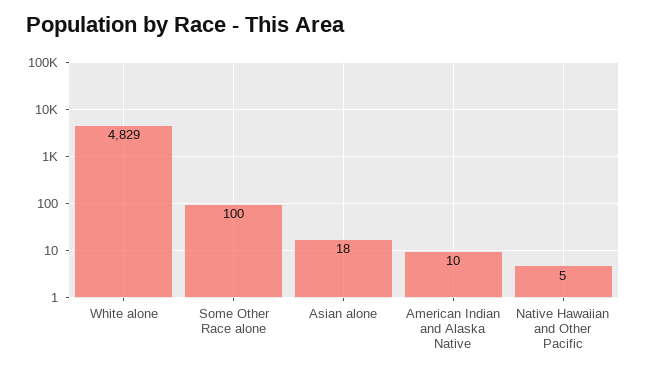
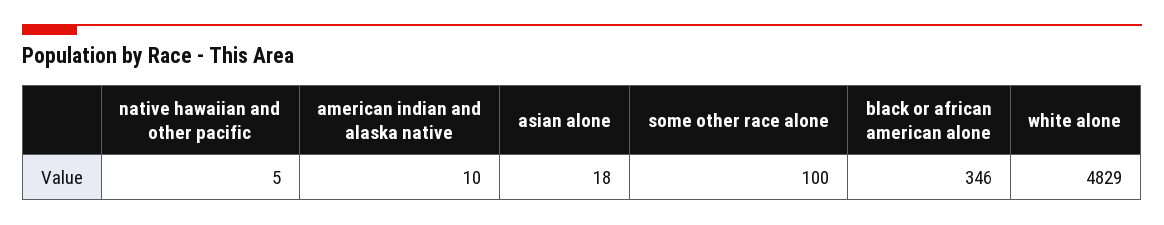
black or african american alone: none -> 346

